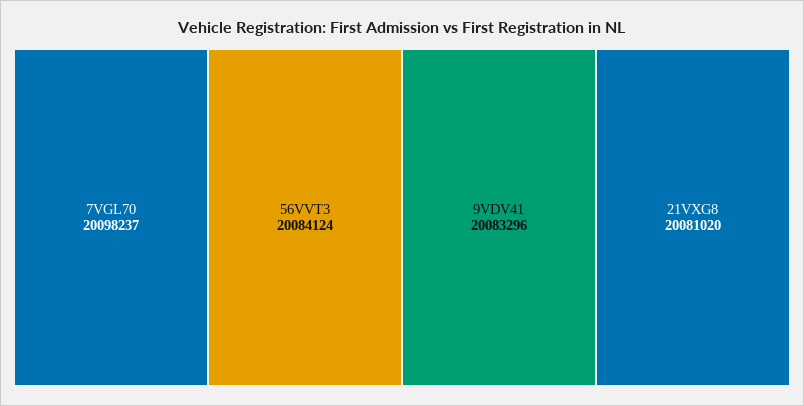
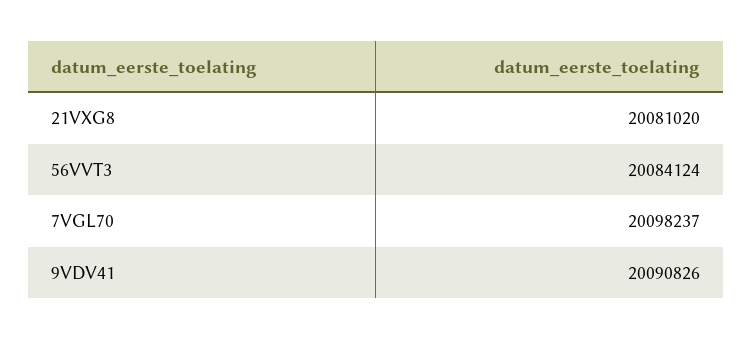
9VDV41: 20083296 -> 20090826

